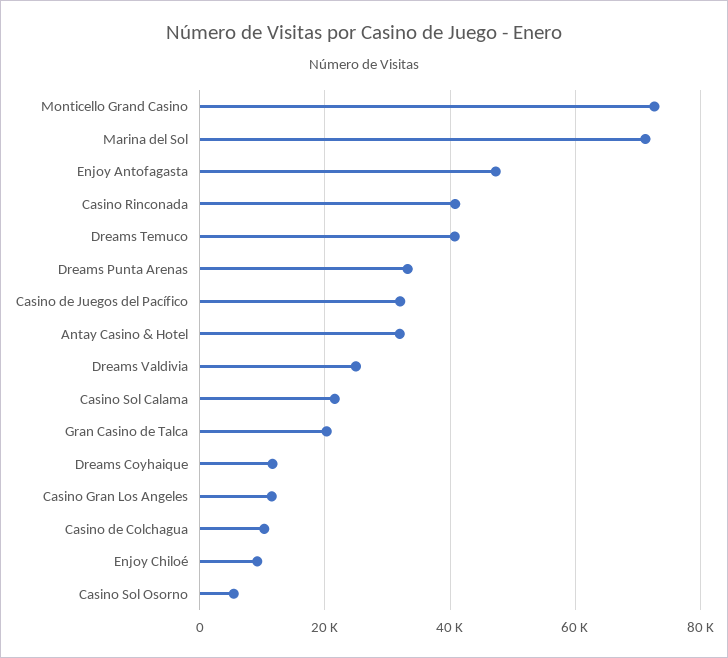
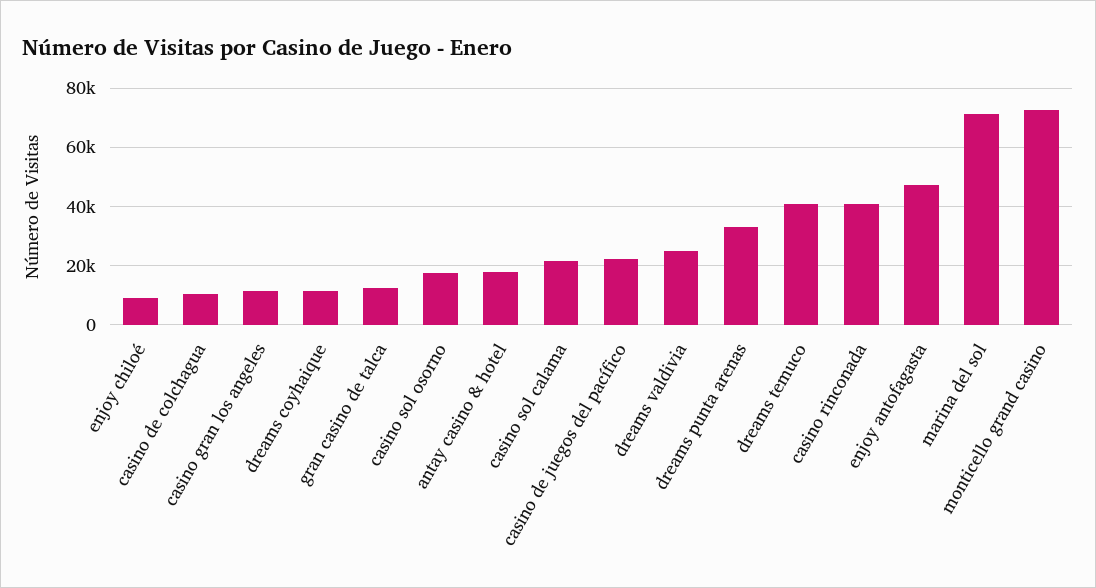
Casino de Juegos del Pacífico: 32000 -> 22500
Antay Casino & Hotel: 32000 -> 17500
Gran Casino de Talca: 20000 -> 12500
Casino Sol Osorno: 6000 -> 17500

